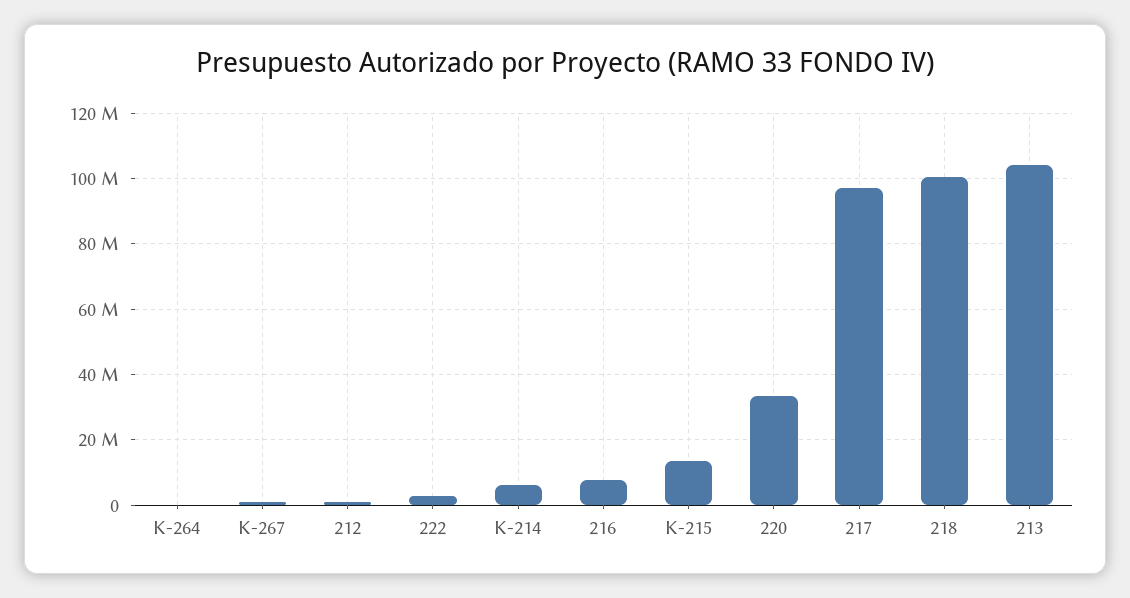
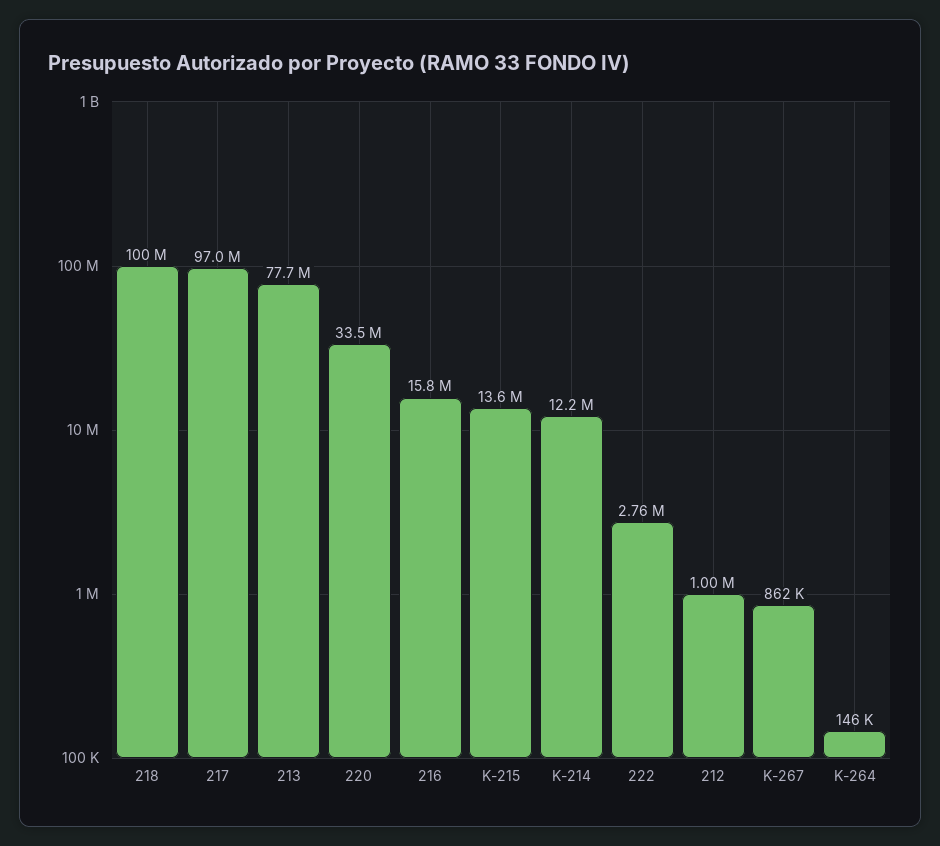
K-214: 6000000 -> 12200000
216: 8000000 -> 15800000
213: 104000000 -> 77700000

